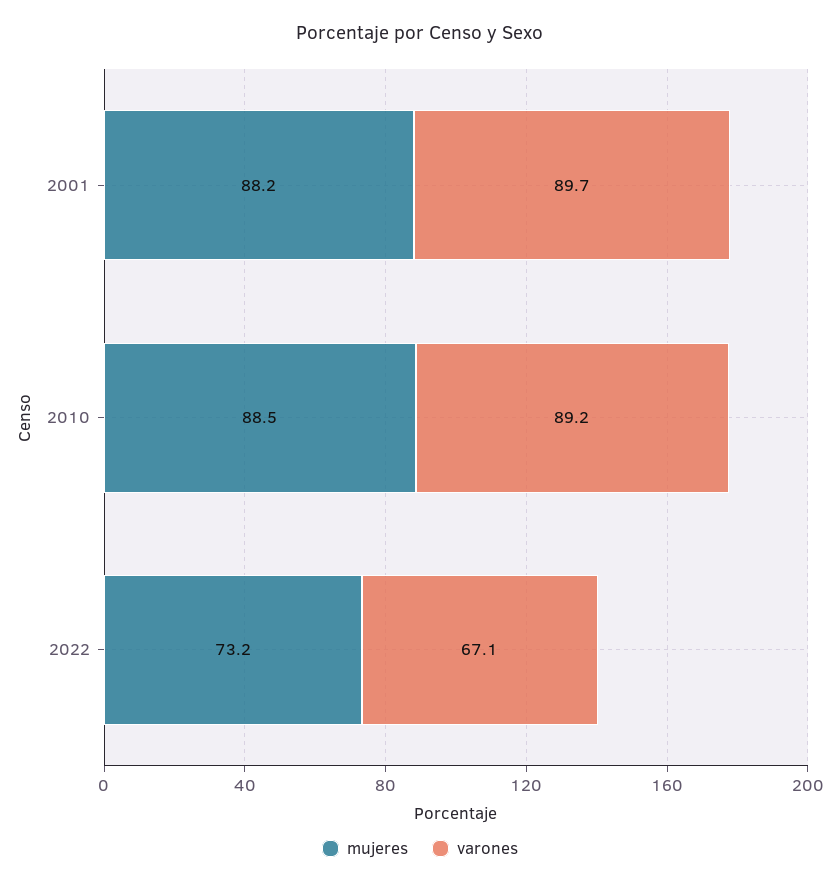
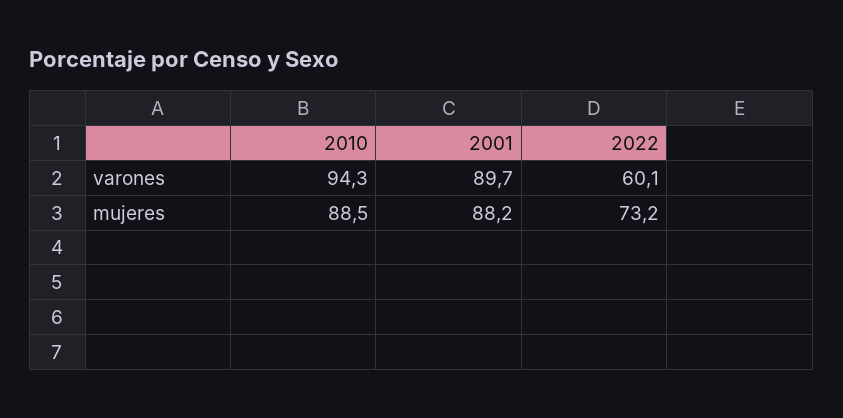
varones, 2010: 89.2 -> 94.3
varones, 2022: 67.1 -> 60.1

